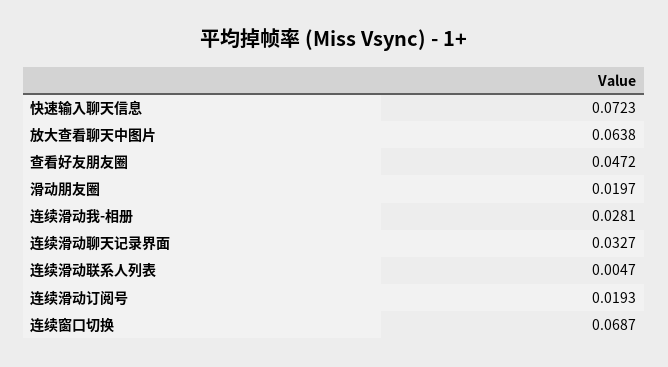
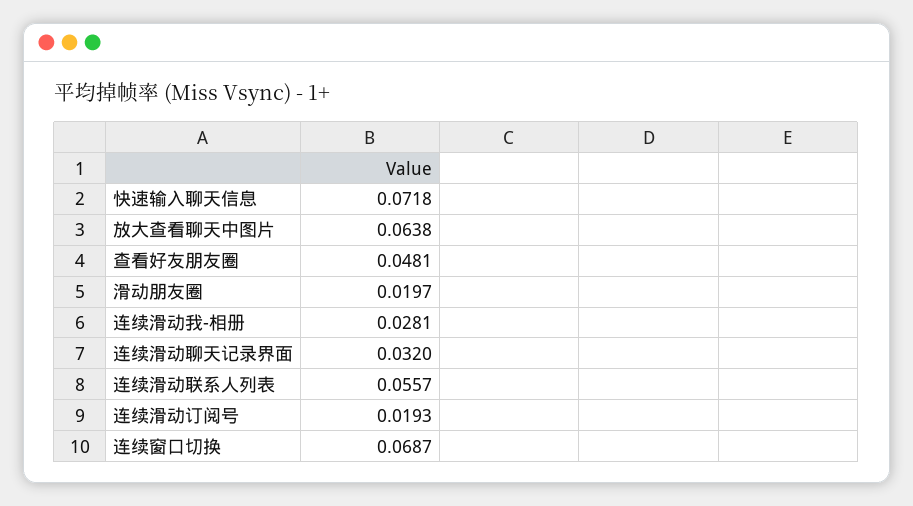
快速输入聊天信息: 0.0723 -> 0.0718
查看好友朋友圈: 0.0472 -> 0.0481
连续滑动聊天记录界面: 0.0327 -> 0.032
连续滑动联系人列表: 0.0047 -> 0.0557

